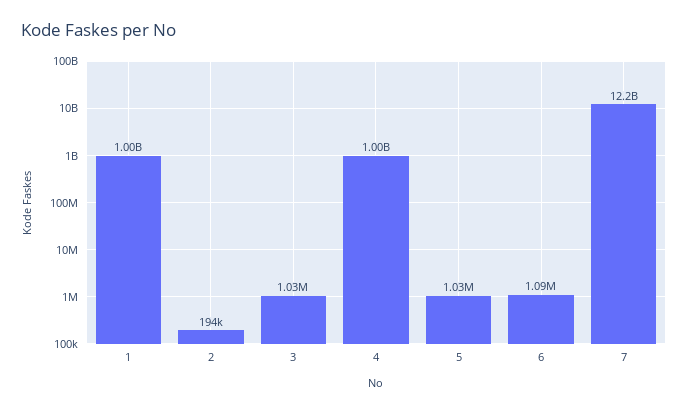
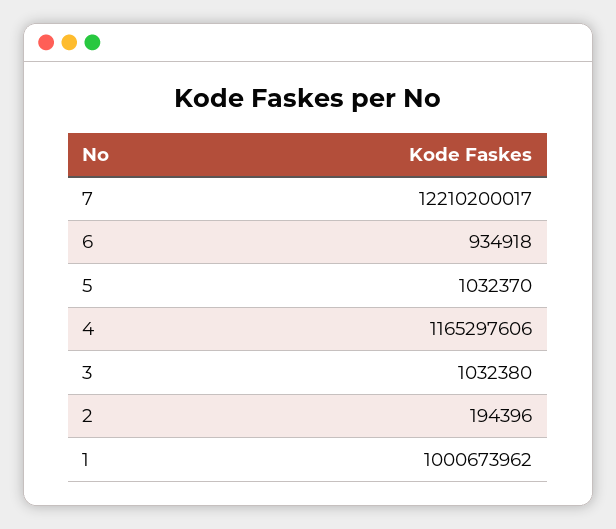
4: 1000000000 -> 1165297606
6: 1090000 -> 934918

